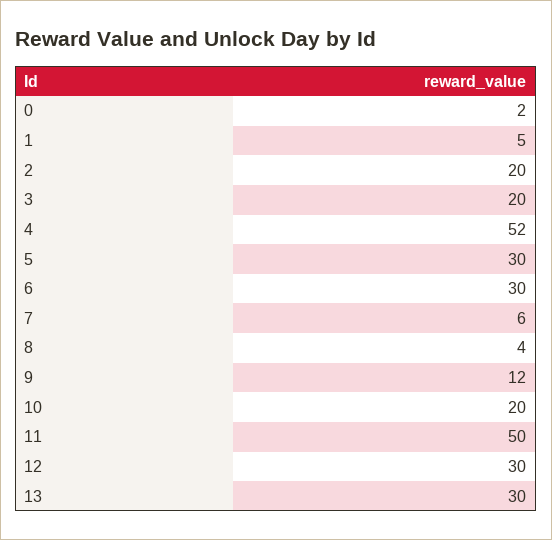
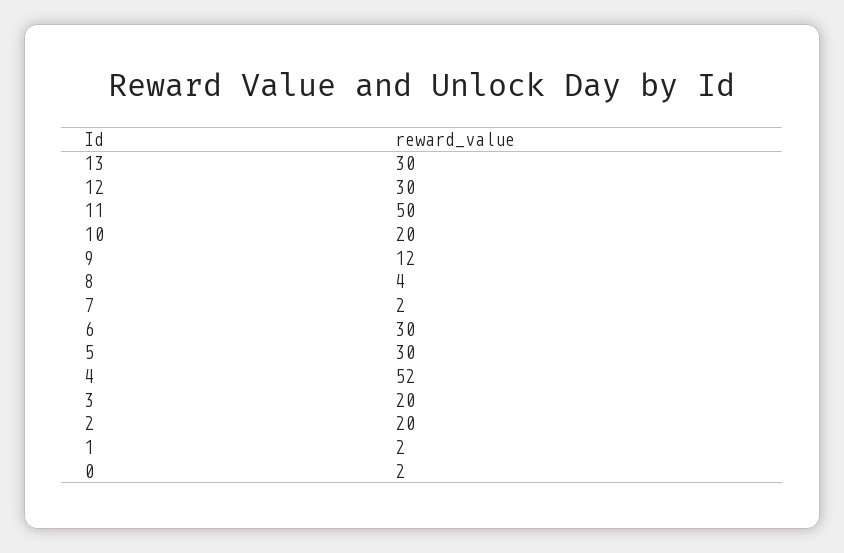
1: 5 -> 2
7: 6 -> 2

